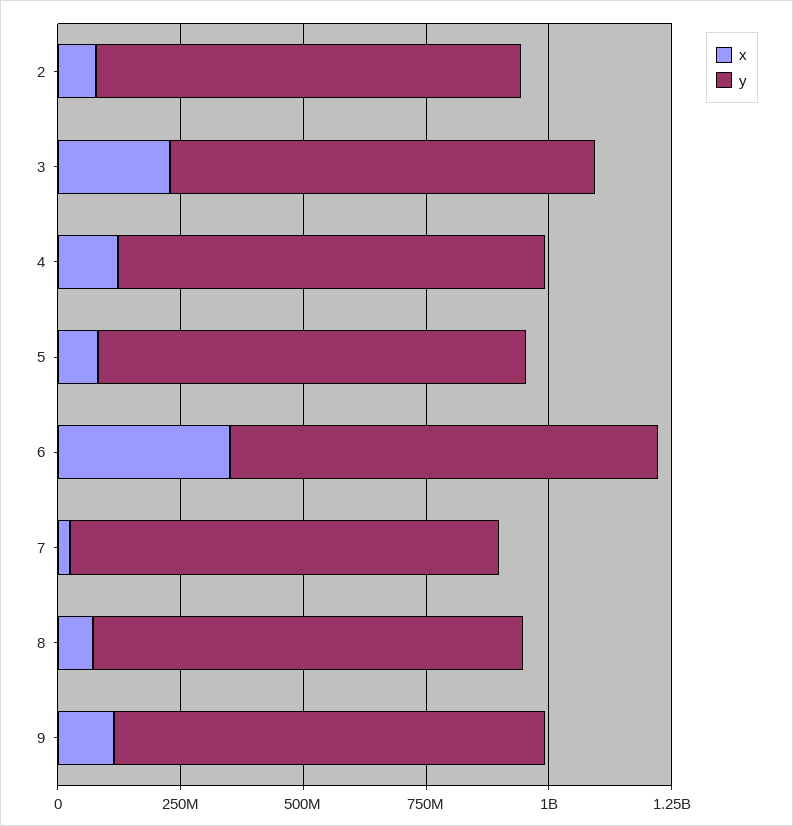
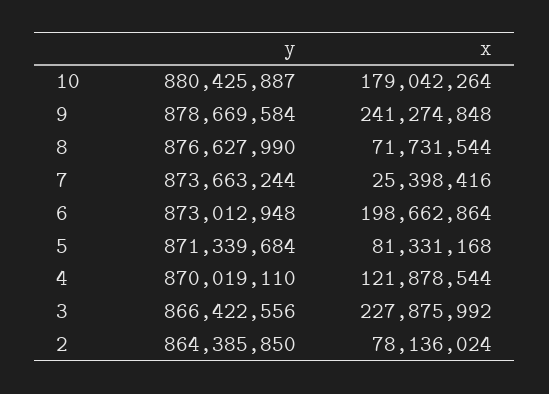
x, 6: 350000000 -> 198662864
x, 9: 100000000 -> 241274848
y, 10: none -> 880425887
x, 10: none -> 179042264

